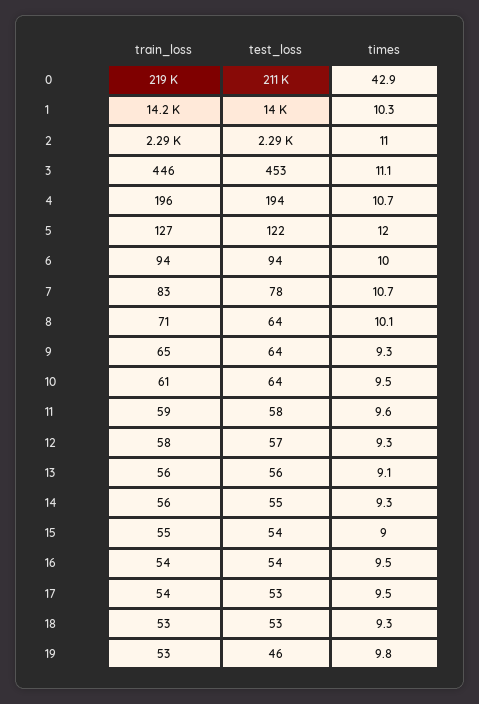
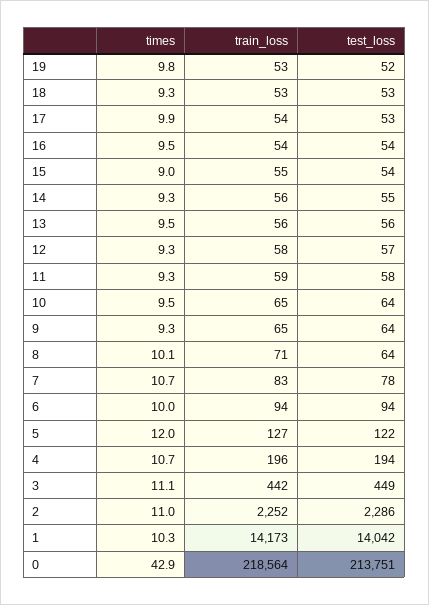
test_loss, 0: 211000 -> 213751
train_loss, 2: 2290 -> 2252
train_loss, 3: 446 -> 442
test_loss, 3: 453 -> 449
train_loss, 10: 61 -> 65
times, 11: 9.6 -> 9.3
times, 13: 9.1 -> 9.5
times, 17: 9.5 -> 9.9
test_loss, 19: 46 -> 52

